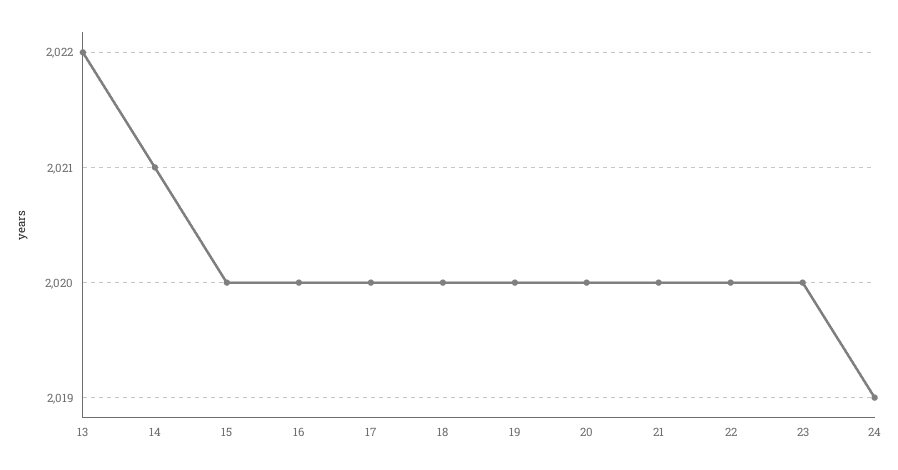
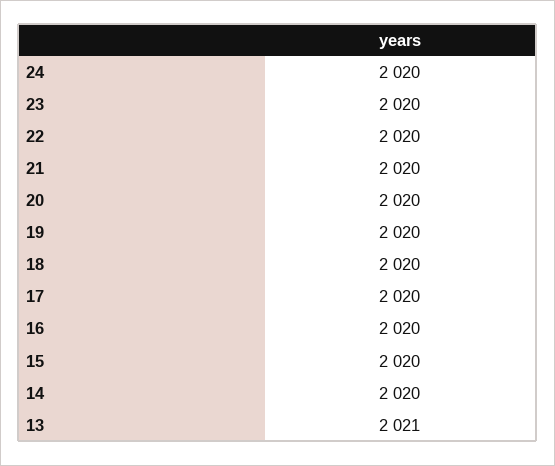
13: 2022 -> 2021
14: 2021 -> 2020
24: 2019 -> 2020

